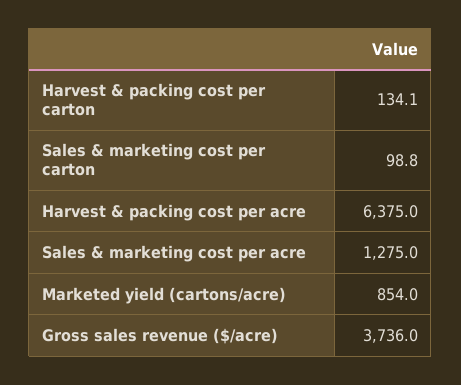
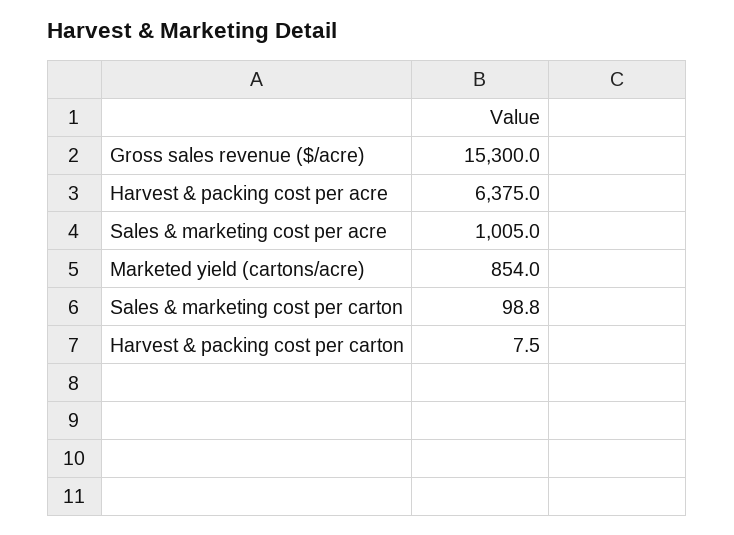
Harvest & packing cost per carton: 134.1 -> 7.5
Sales & marketing cost per acre: 1275 -> 1005
Gross sales revenue ($/acre): 3736 -> 15300

